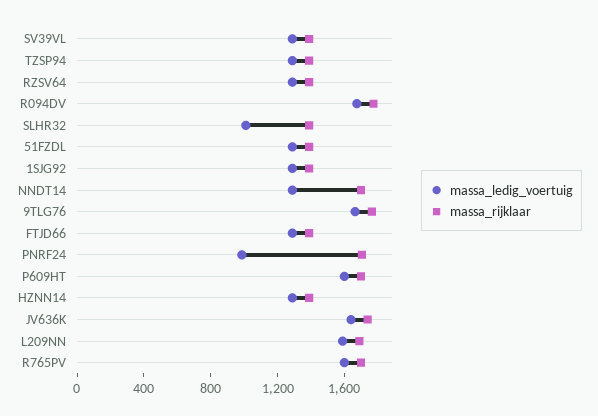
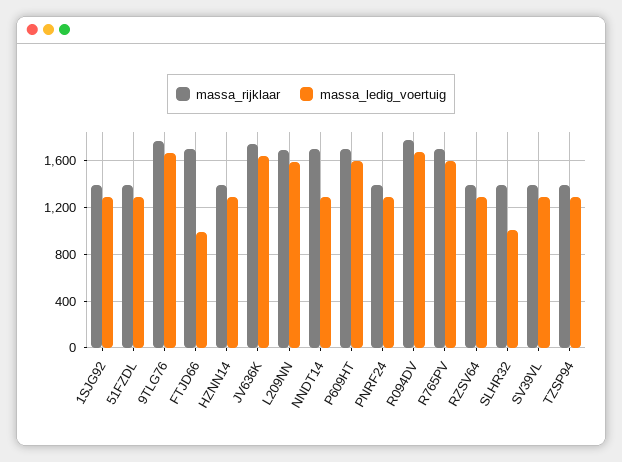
massa_ledig_voertuig, FTJD66: 1300 -> 1000
massa_rijklaar, FTJD66: 1400 -> 1700
massa_ledig_voertuig, PNRF24: 1000 -> 1300
massa_rijklaar, PNRF24: 1700 -> 1400

